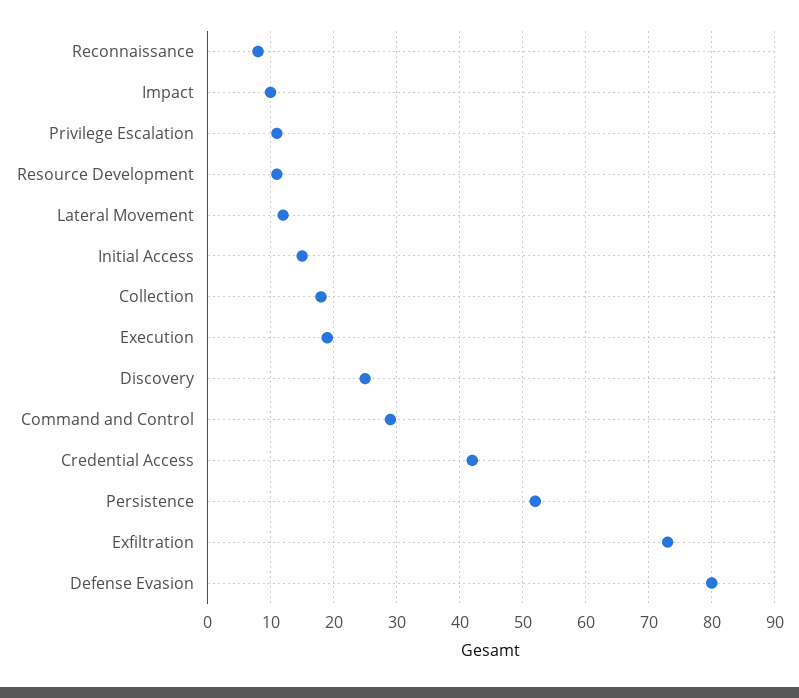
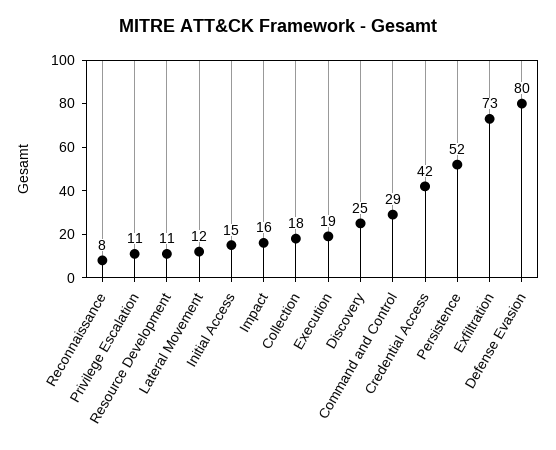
Impact: 10 -> 16

